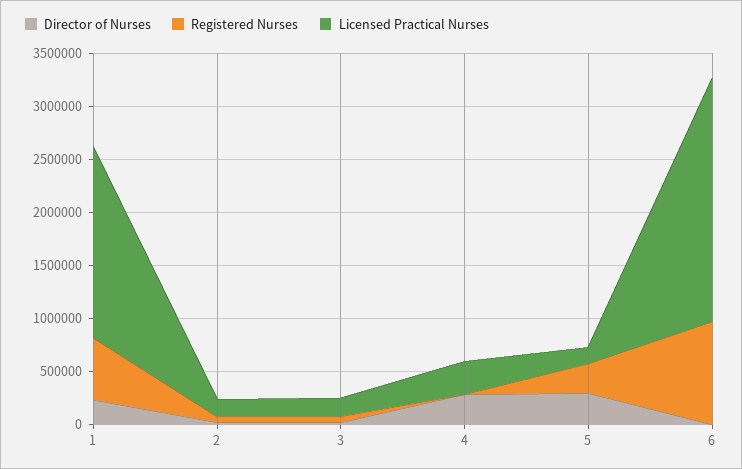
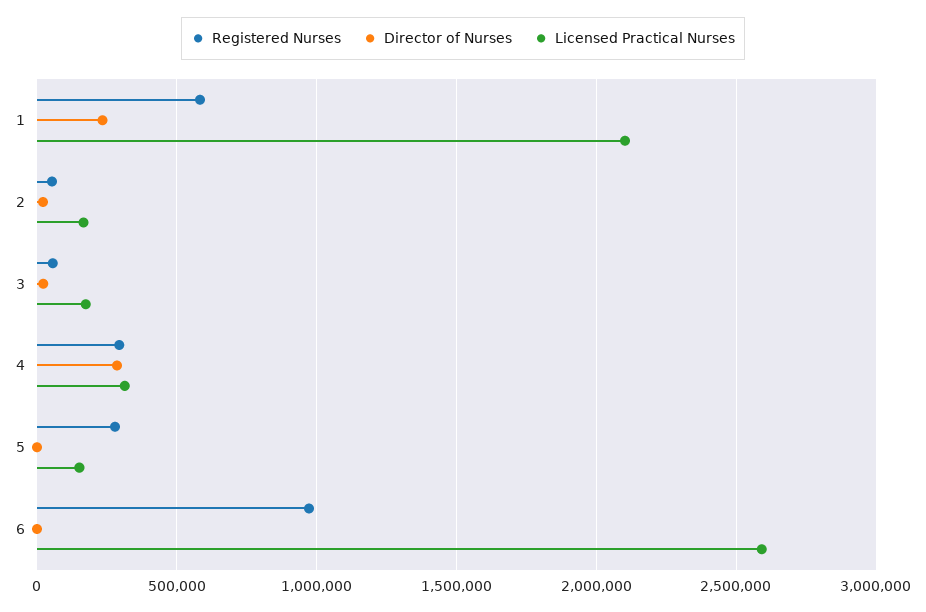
Licensed Practical Nurses, 1: 1800000 -> 2100000
Registered Nurses, 4: 0 -> 300000
Director of Nurses, 5: 300000 -> 0
Licensed Practical Nurses, 6: 2300000 -> 2600000

